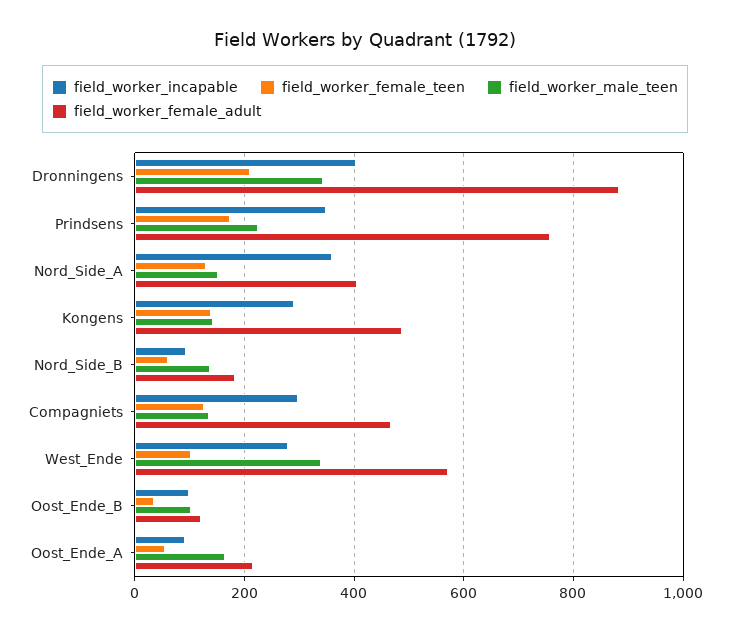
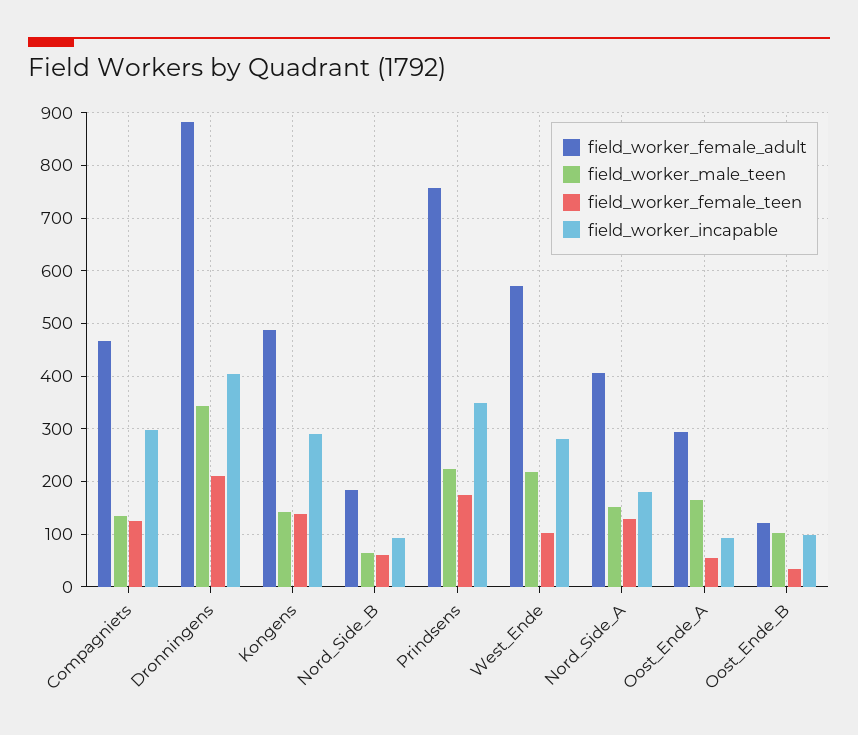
field_worker_incapable, Nord_Side_A: 360 -> 180
field_worker_male_teen, Nord_Side_B: 140 -> 60
field_worker_male_teen, West_Ende: 340 -> 220
field_worker_female_adult, Oost_Ende_A: 220 -> 300

